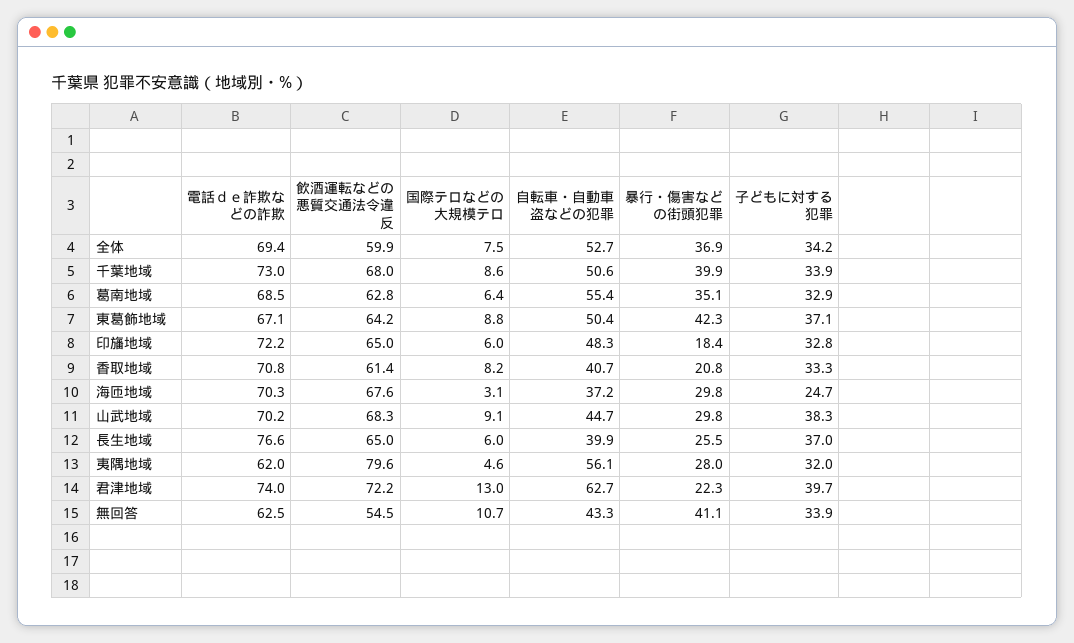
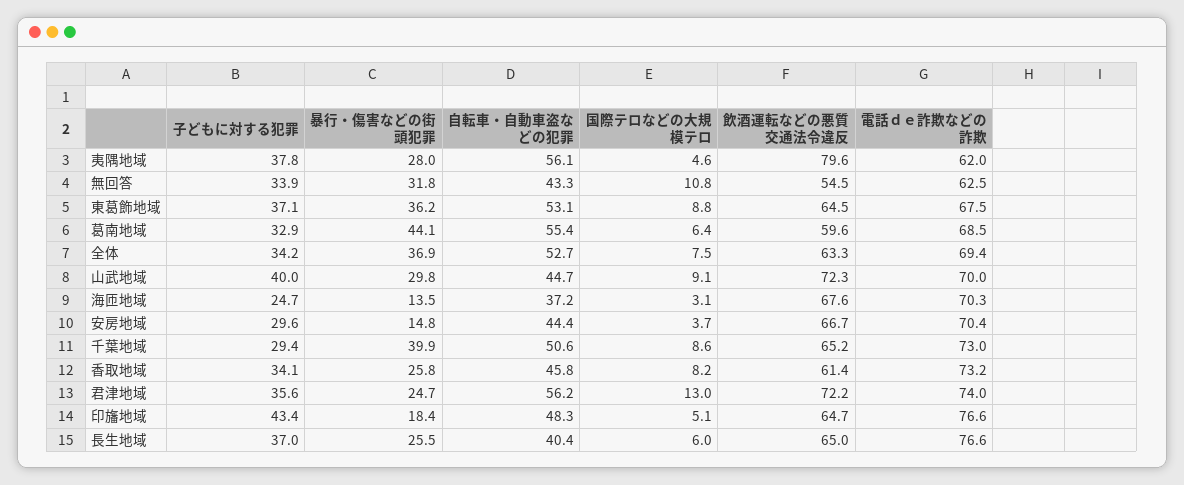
飲酒運転などの悪質交通法令違反, 全体: 59.9 -> 63.3
飲酒運転などの悪質交通法令違反, 千葉地域: 68 -> 65.2
子どもに対する犯罪, 千葉地域: 33.9 -> 29.4
飲酒運転などの悪質交通法令違反, 葛南地域: 62.8 -> 59.6
暴行・傷害などの街頭犯罪, 葛南地域: 35.1 -> 44.1
電話ｄｅ詐欺などの詐欺, 東葛飾地域: 67.1 -> 67.5
飲酒運転などの悪質交通法令違反, 東葛飾地域: 64.2 -> 64.5
自転車・自動車盗などの犯罪, 東葛飾地域: 50.4 -> 53.1
暴行・傷害などの街頭犯罪, 東葛飾地域: 42.3 -> 36.2
電話ｄｅ詐欺などの詐欺, 印旛地域: 72.2 -> 76.6
飲酒運転などの悪質交通法令違反, 印旛地域: 65 -> 64.7
国際テロなどの大規模テロ, 印旛地域: 6 -> 5.1
子どもに対する犯罪, 印旛地域: 32.8 -> 43.4
電話ｄｅ詐欺などの詐欺, 香取地域: 70.8 -> 73.2
自転車・自動車盗などの犯罪, 香取地域: 40.7 -> 45.8
暴行・傷害などの街頭犯罪, 香取地域: 20.8 -> 25.8
子どもに対する犯罪, 香取地域: 33.3 -> 34.1
暴行・傷害などの街頭犯罪, 海匝地域: 29.8 -> 13.5
電話ｄｅ詐欺などの詐欺, 山武地域: 70.2 -> 70
飲酒運転などの悪質交通法令違反, 山武地域: 68.3 -> 72.3
子どもに対する犯罪, 山武地域: 38.3 -> 40
自転車・自動車盗などの犯罪, 長生地域: 39.9 -> 40.4
子どもに対する犯罪, 夷隅地域: 32 -> 37.8
自転車・自動車盗などの犯罪, 君津地域: 62.7 -> 56.2
暴行・傷害などの街頭犯罪, 君津地域: 22.3 -> 24.7
子どもに対する犯罪, 君津地域: 39.7 -> 35.6
国際テロなどの大規模テロ, 無回答: 10.7 -> 10.8
暴行・傷害などの街頭犯罪, 無回答: 41.1 -> 31.8
子どもに対する犯罪, 安房地域: none -> 29.6
暴行・傷害などの街頭犯罪, 安房地域: none -> 14.8
自転車・自動車盗などの犯罪, 安房地域: none -> 44.4
国際テロなどの大規模テロ, 安房地域: none -> 3.7
飲酒運転などの悪質交通法令違反, 安房地域: none -> 66.7
電話ｄｅ詐欺などの詐欺, 安房地域: none -> 70.4

